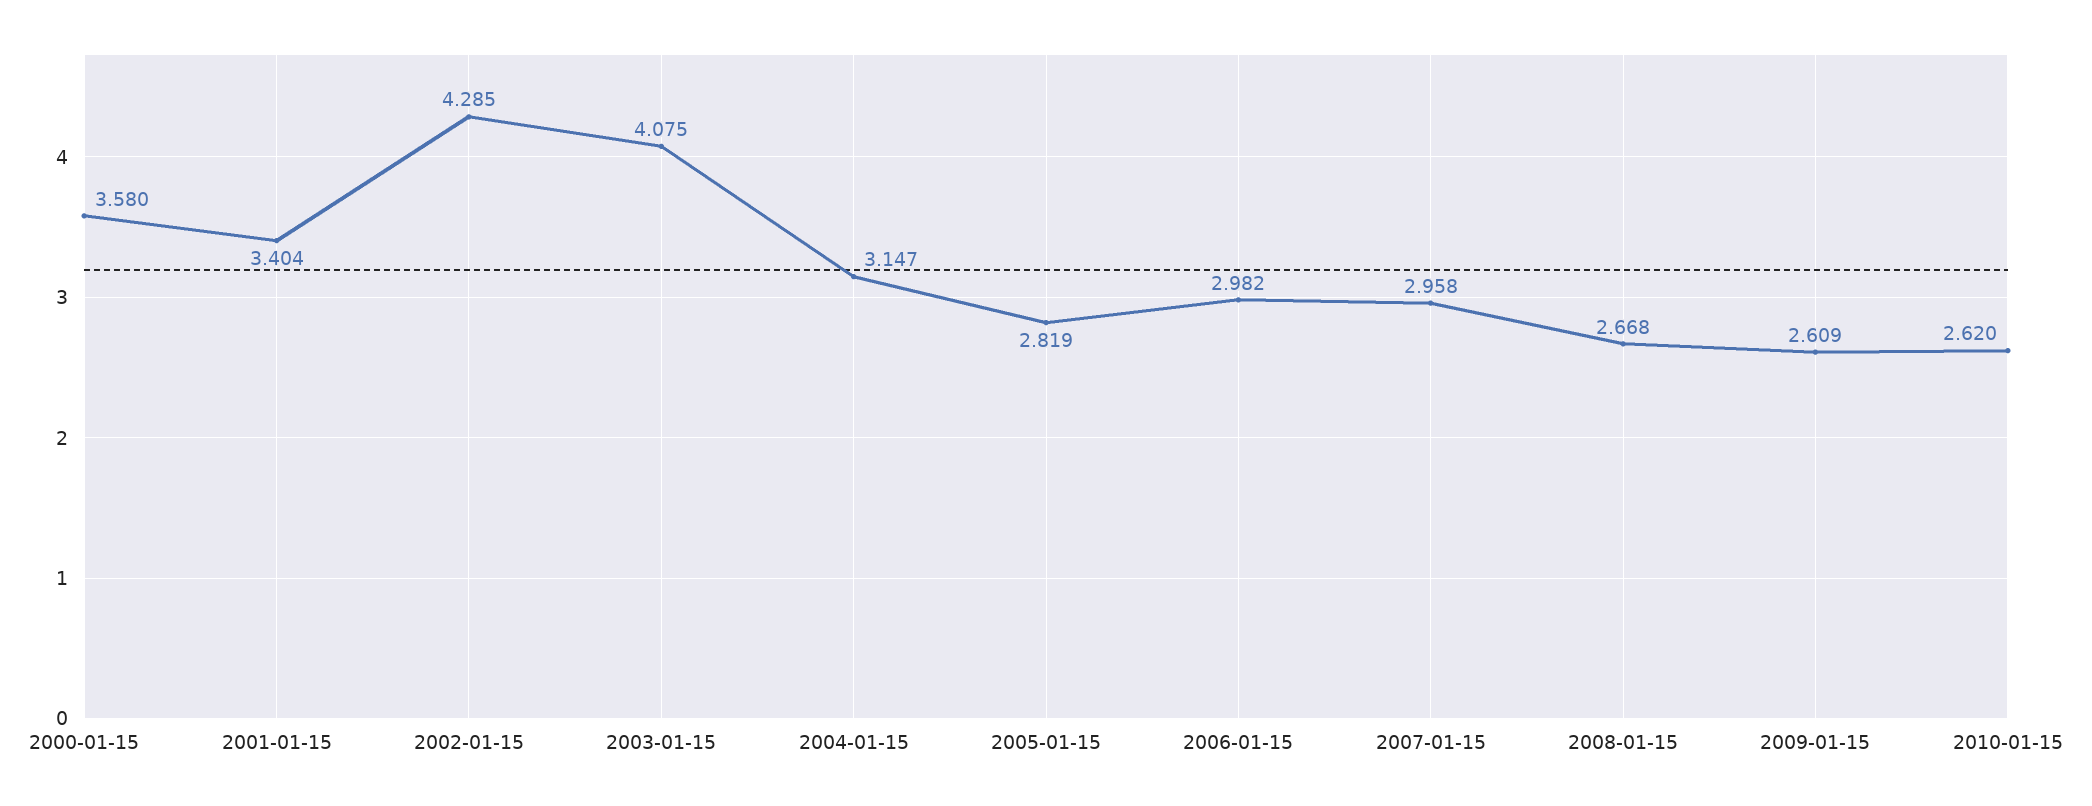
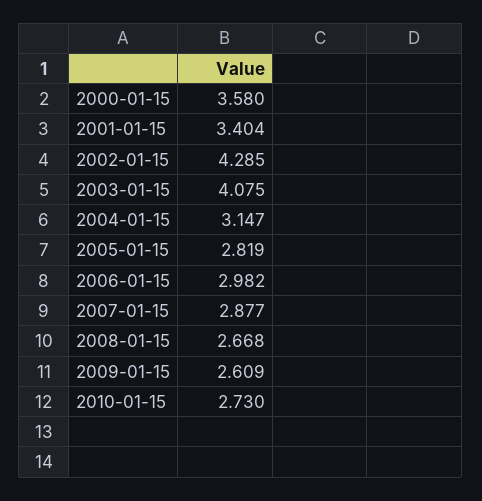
2007-01-15: 2.958 -> 2.877
2010-01-15: 2.62 -> 2.73

